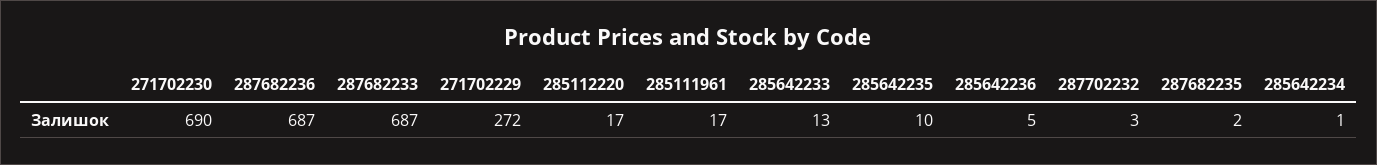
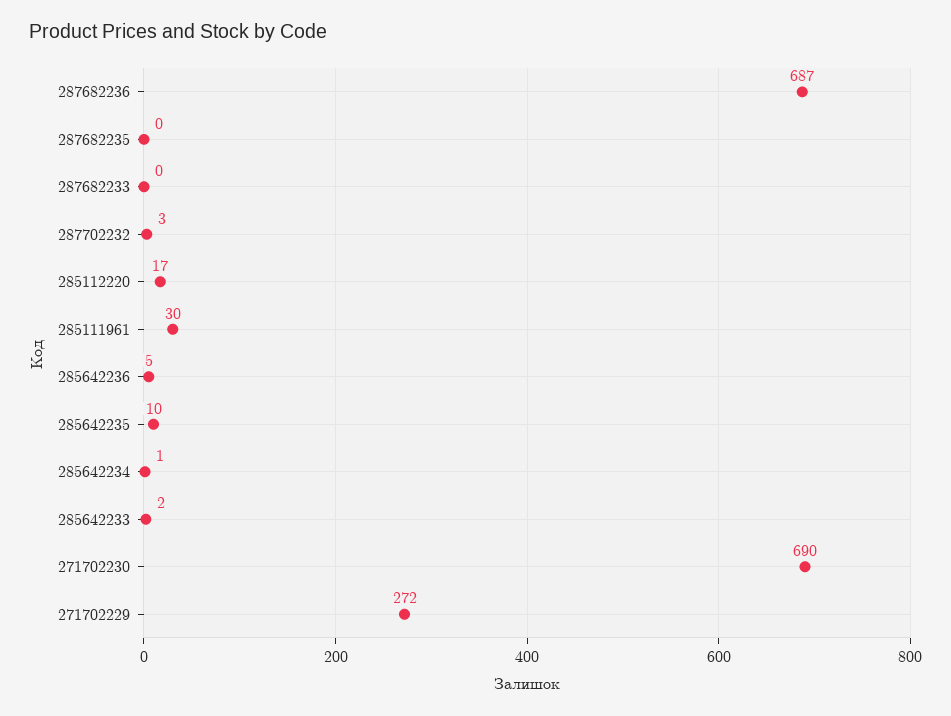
287682233: 687 -> 0
285111961: 17 -> 30
285642233: 13 -> 2
287682235: 2 -> 0

